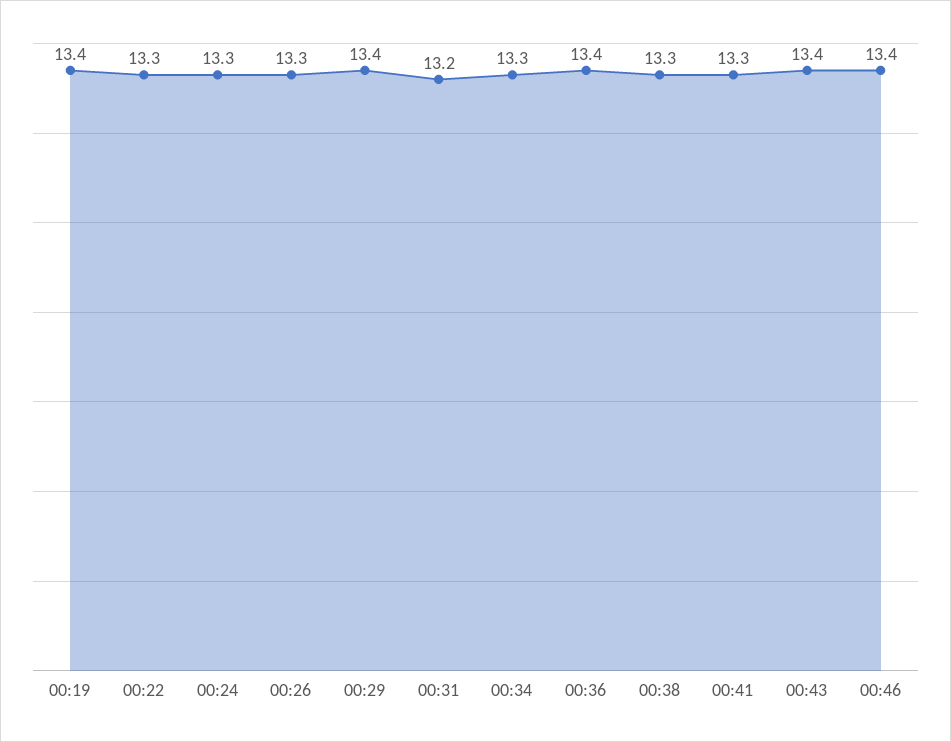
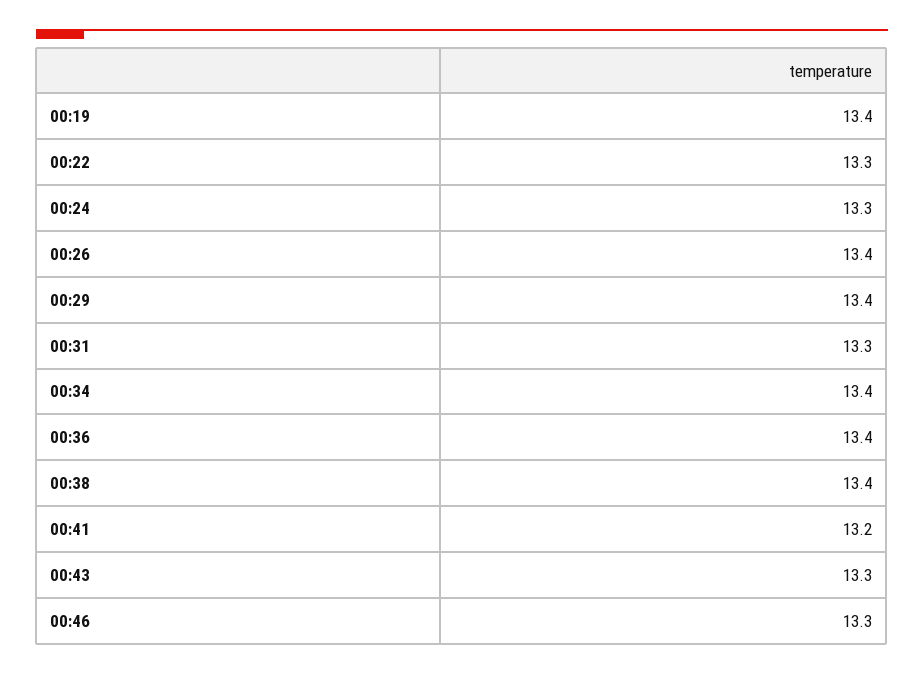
00:26: 13.3 -> 13.4
00:31: 13.2 -> 13.3
00:34: 13.3 -> 13.4
00:38: 13.3 -> 13.4
00:41: 13.3 -> 13.2
00:43: 13.4 -> 13.3
00:46: 13.4 -> 13.3

